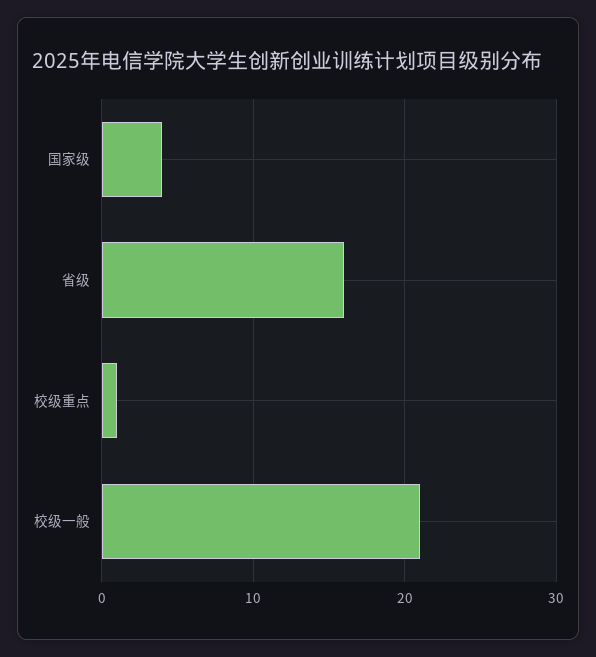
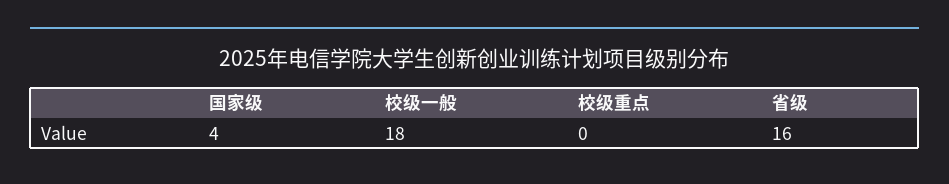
校级重点: 1 -> 0
校级一般: 21 -> 18

